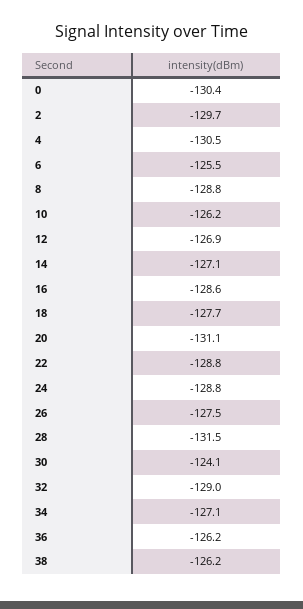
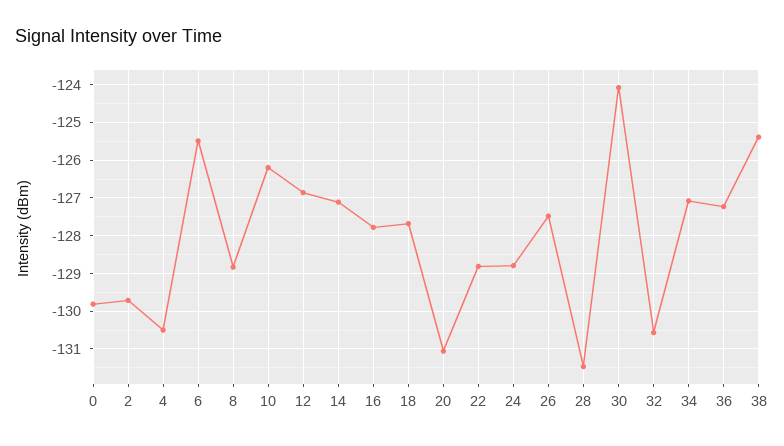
0: -130.4 -> -129.8
16: -128.6 -> -127.8
32: -129 -> -130.6
36: -126.2 -> -127.2
38: -126.2 -> -125.4

